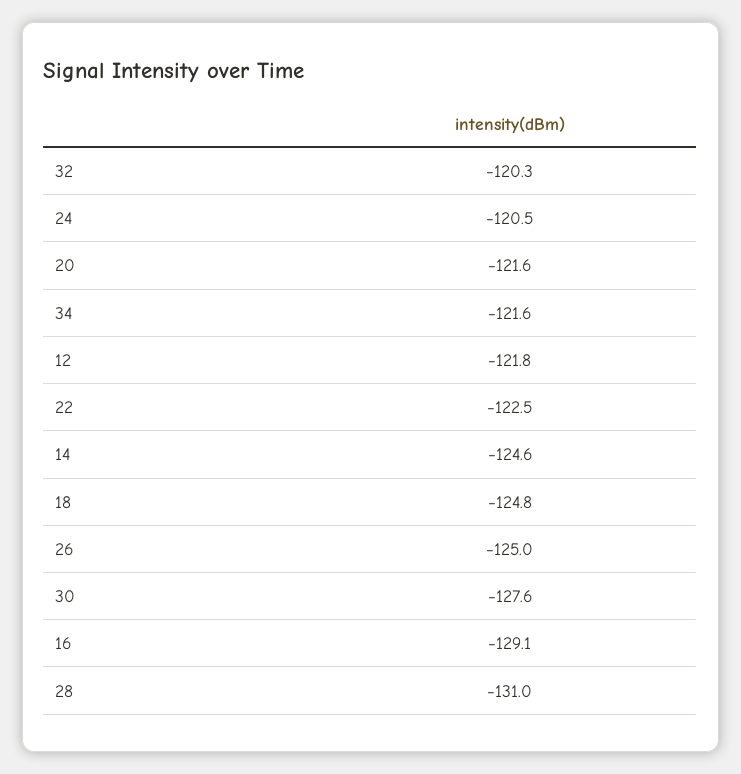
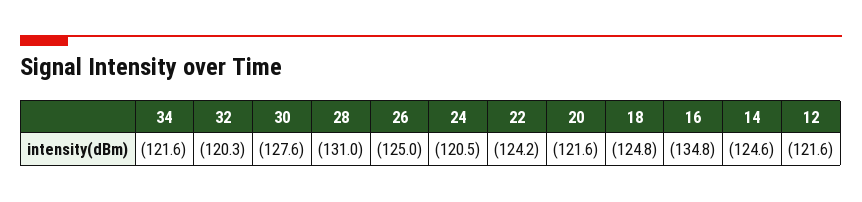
12: -121.8 -> -121.6
22: -122.5 -> -124.2
16: -129.1 -> -134.8

